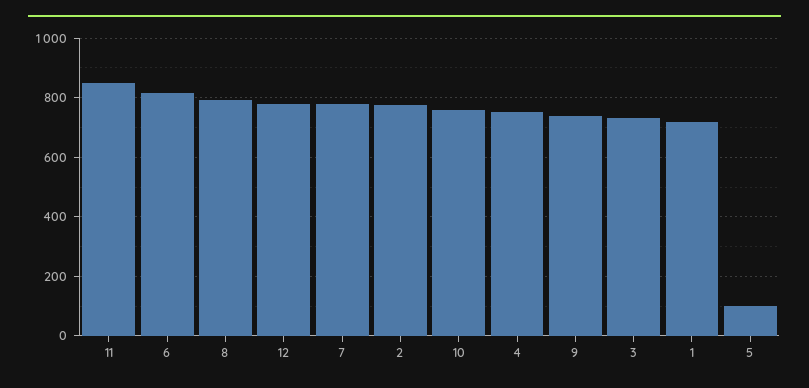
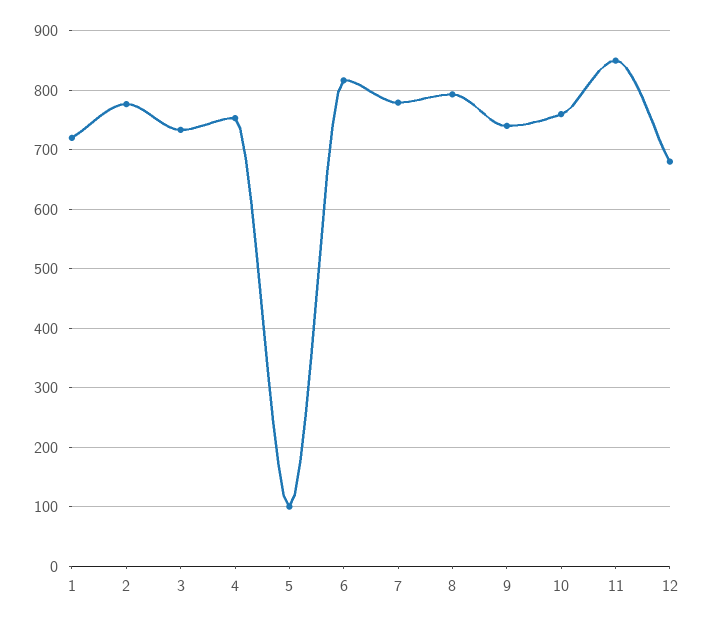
12: 775 -> 680

